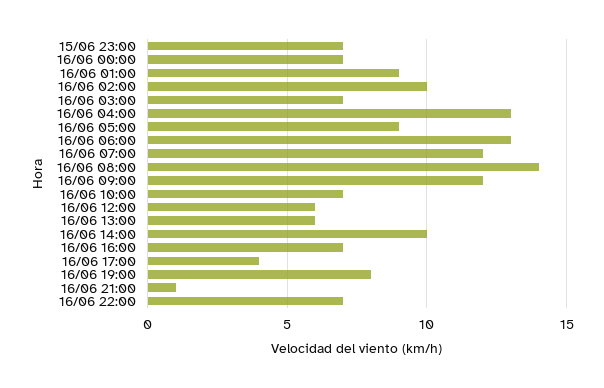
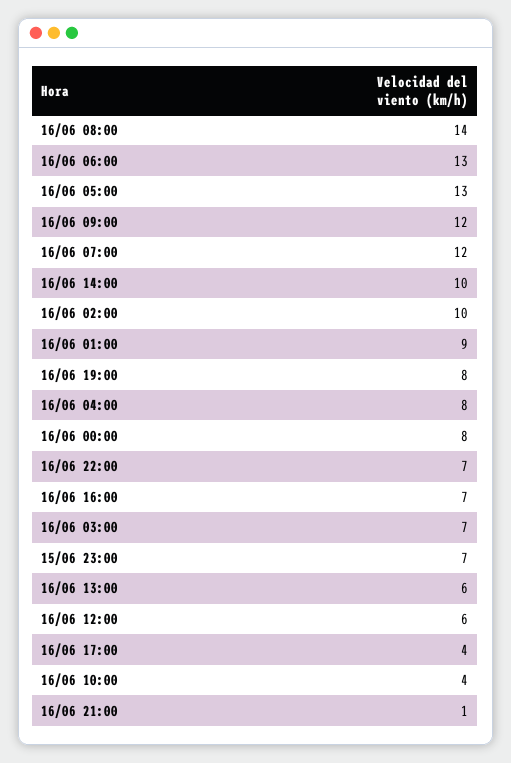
16/06 00:00: 7 -> 8
16/06 04:00: 13 -> 8
16/06 05:00: 9 -> 13
16/06 10:00: 7 -> 4

